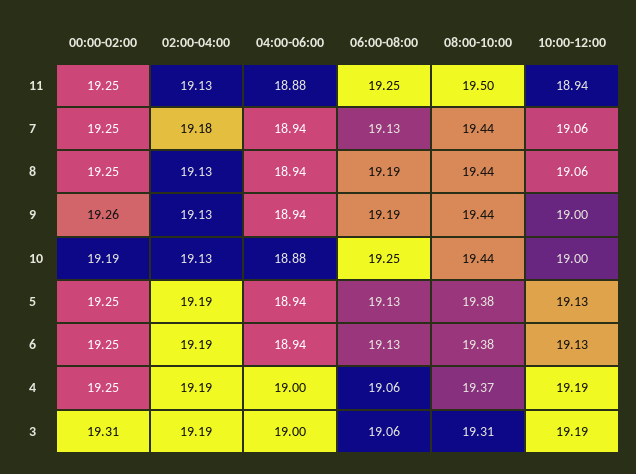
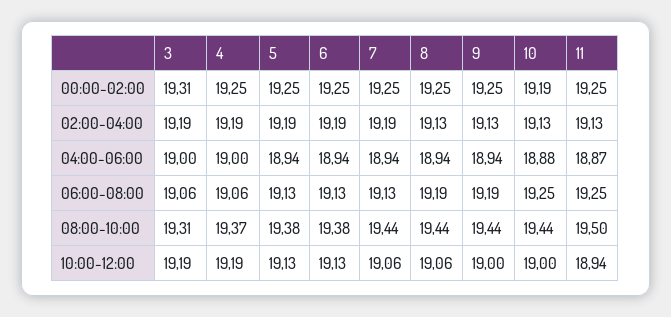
04:00-06:00, 11: 18.88 -> 18.87
02:00-04:00, 7: 19.18 -> 19.19
00:00-02:00, 9: 19.26 -> 19.25

